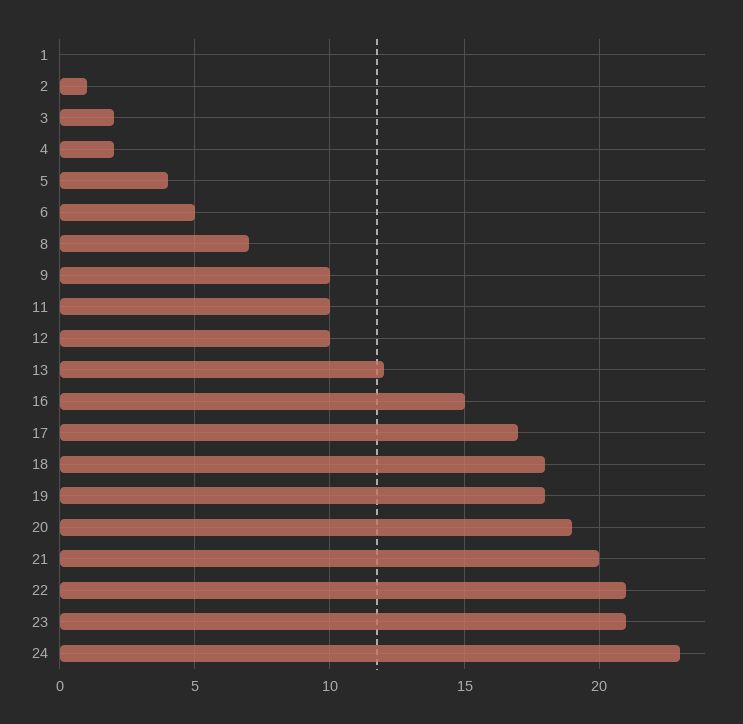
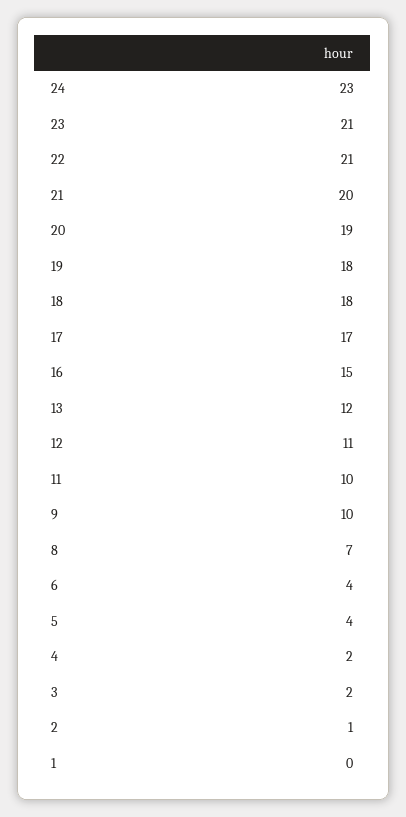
6: 5 -> 4
12: 10 -> 11

